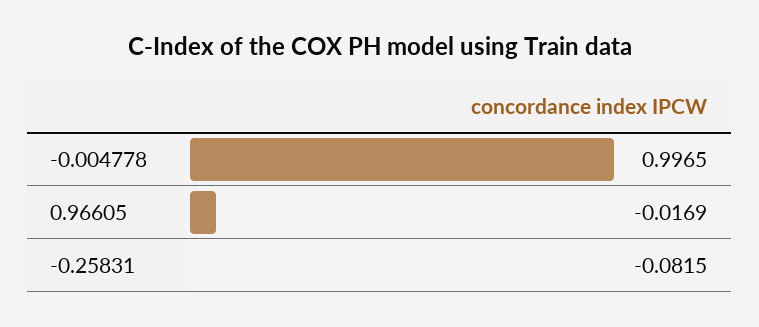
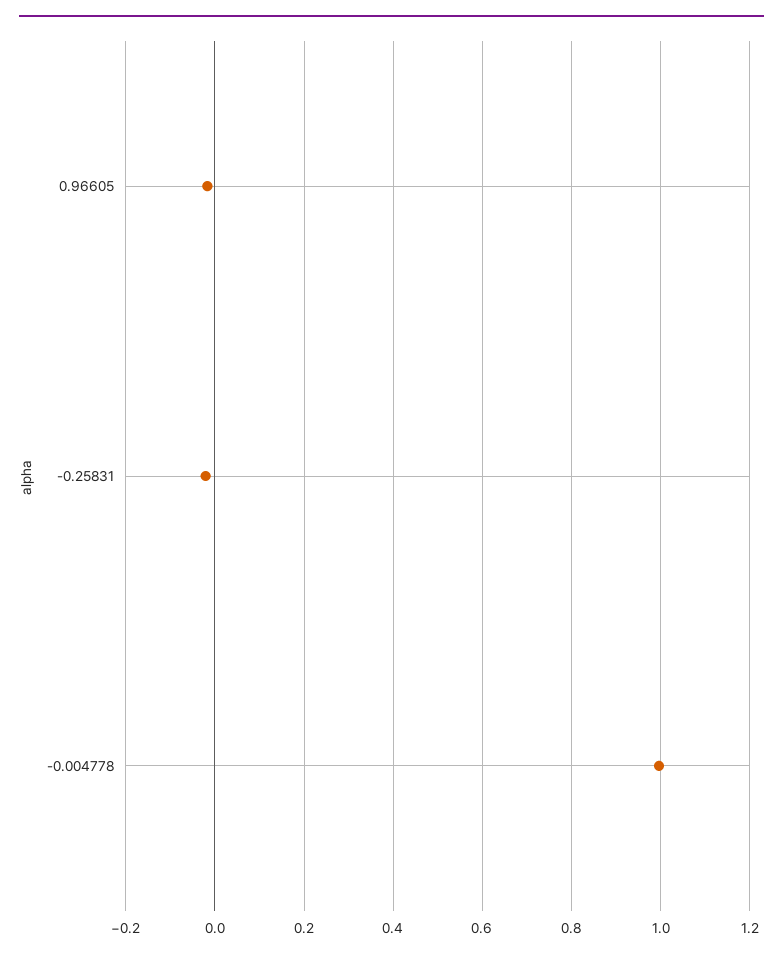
-0.25831: -0.0815 -> -0.02

